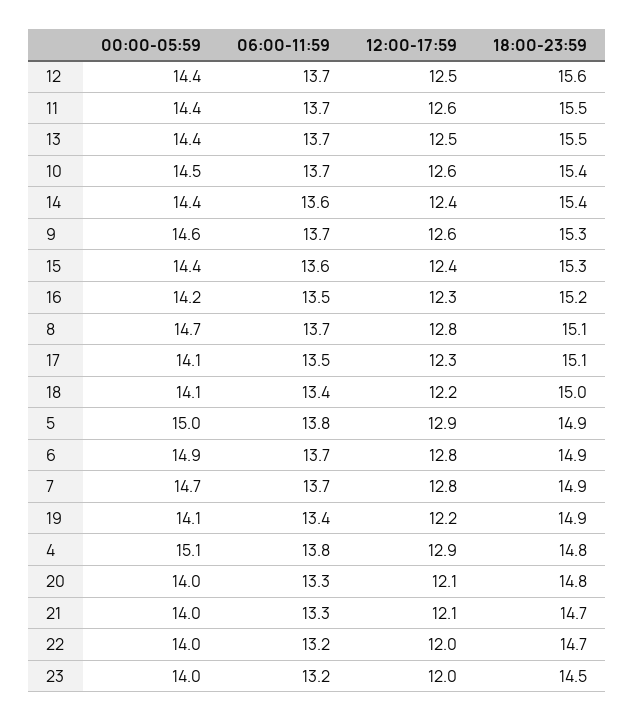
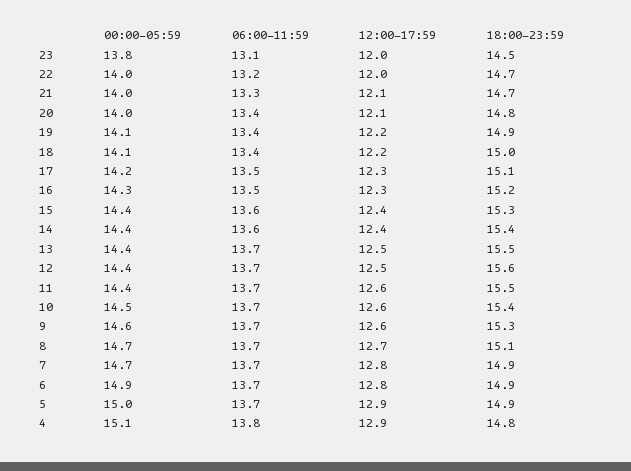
00:00-05:59, 16: 14.2 -> 14.3
12:00-17:59, 8: 12.8 -> 12.7
00:00-05:59, 17: 14.1 -> 14.2
06:00-11:59, 5: 13.8 -> 13.7
06:00-11:59, 20: 13.3 -> 13.4
00:00-05:59, 23: 14 -> 13.8
06:00-11:59, 23: 13.2 -> 13.1

